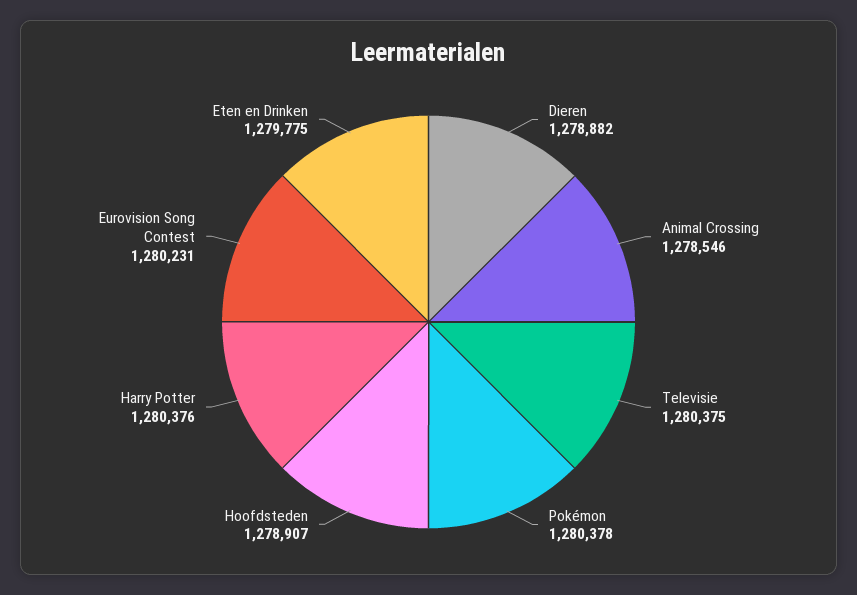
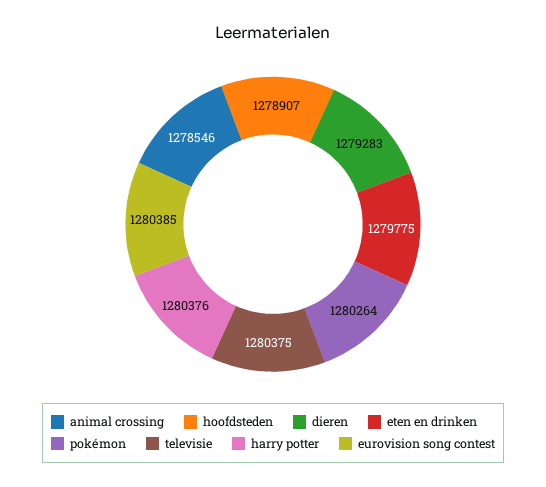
Dieren: 1278882 -> 1279283
Pokémon: 1280378 -> 1280264
Eurovision Song Contest: 1280231 -> 1280385

